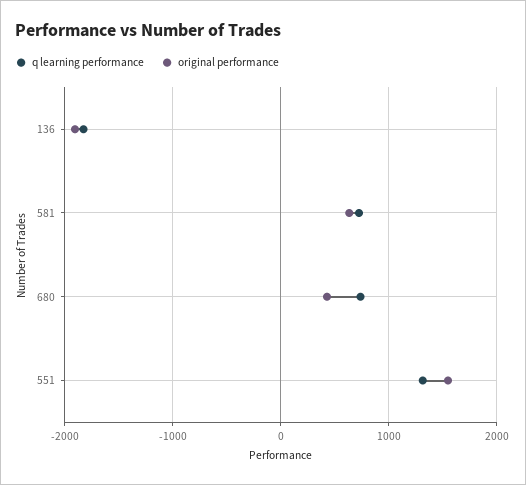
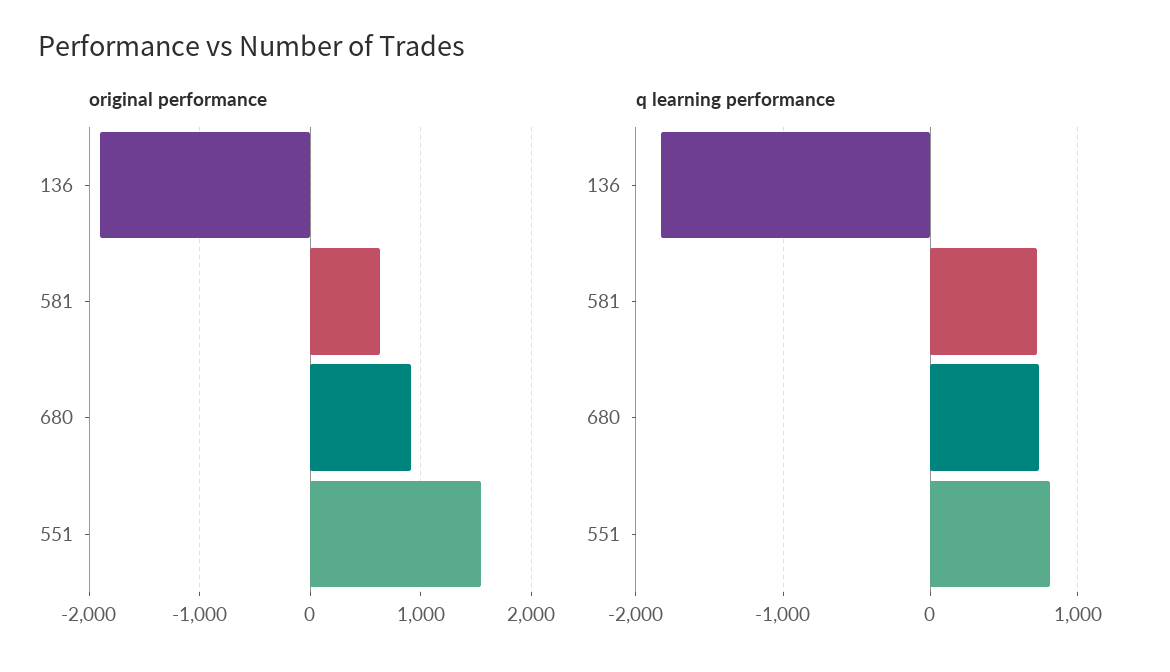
original performance, 680: 400 -> 900
q learning performance, 551: 1300 -> 800

